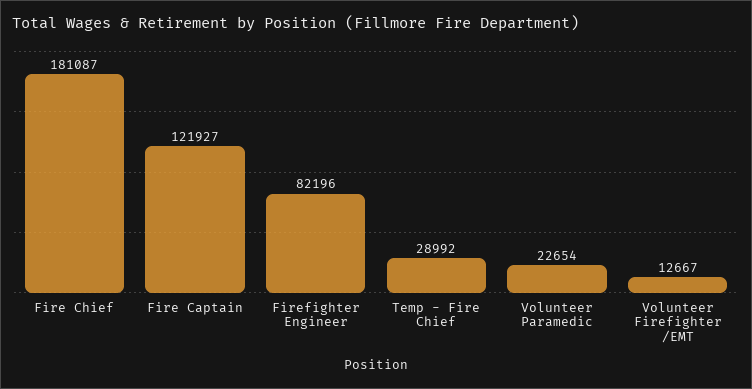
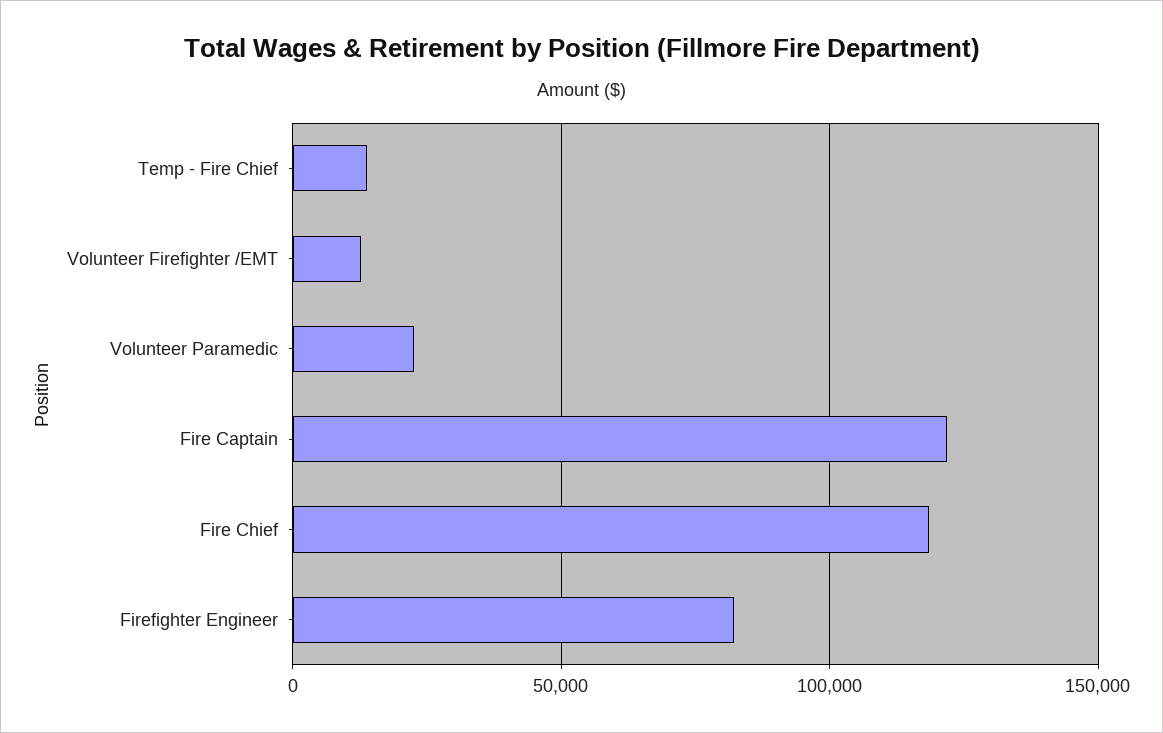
Fire Chief: 181087 -> 120000
Temp - Fire Chief: 28992 -> 15000

